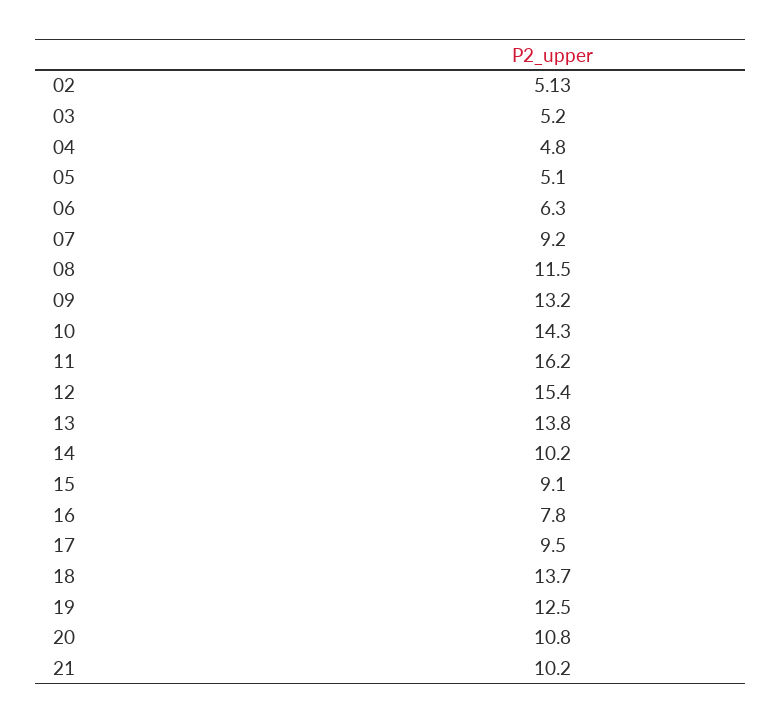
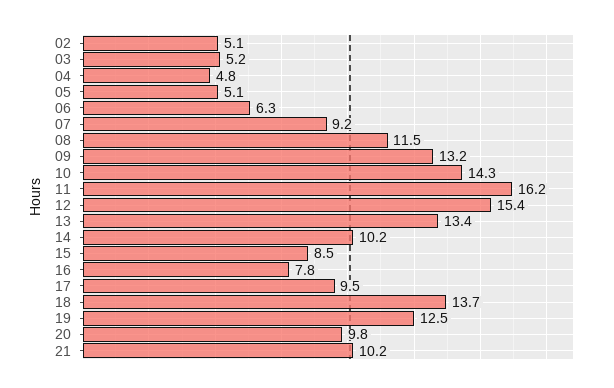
13: 13.8 -> 13.4
15: 9.1 -> 8.5
20: 10.8 -> 9.8

